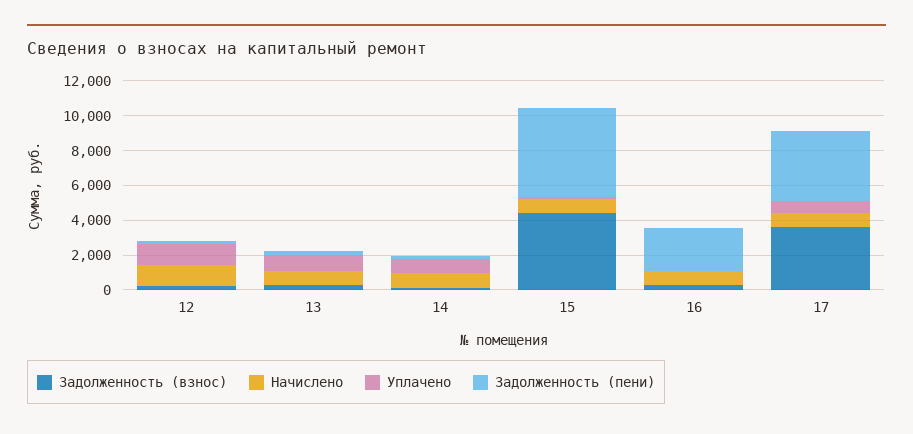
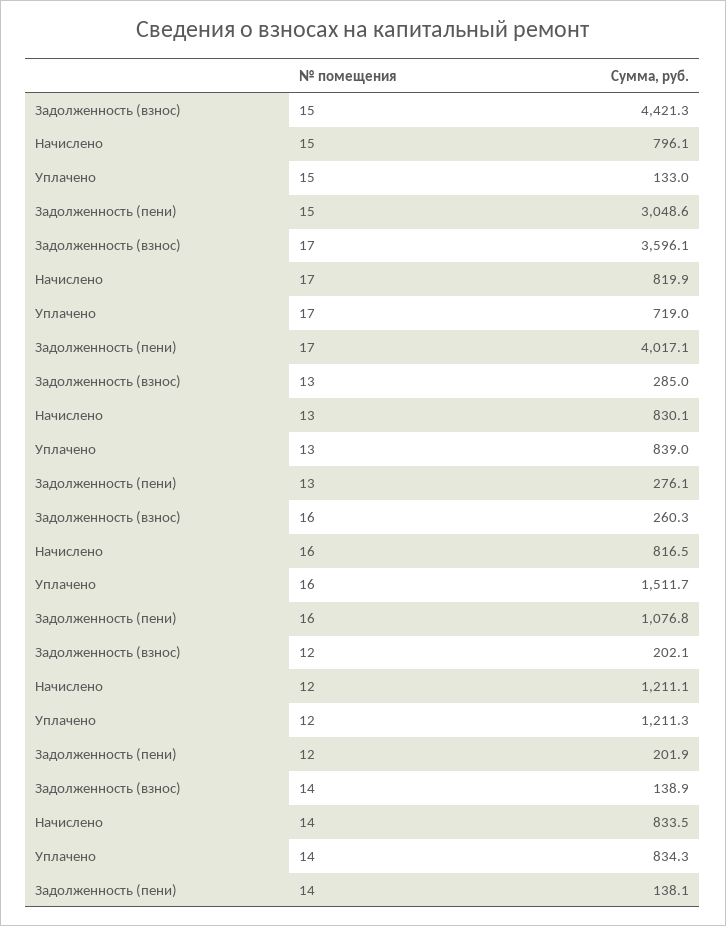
Задолженность (пени), 15: 5000 -> 3048.6
Уплачено, 16: 0 -> 1511.7
Задолженность (пени), 16: 2500 -> 1076.8

